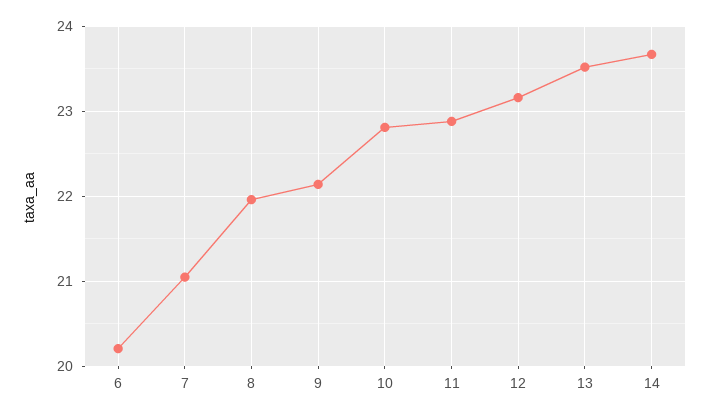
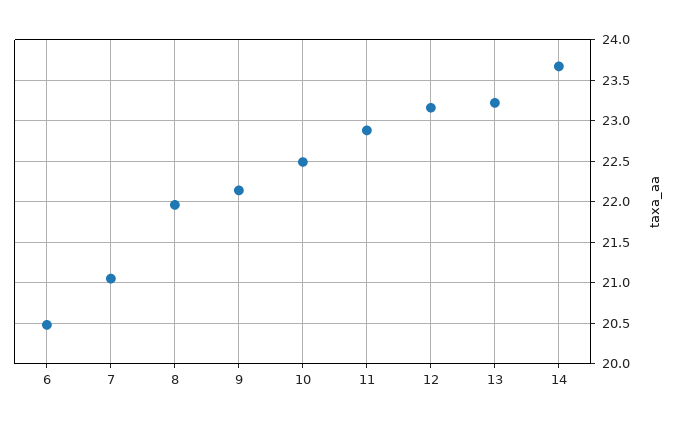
6: 20.2 -> 20.5
10: 22.8 -> 22.5
13: 23.5 -> 23.2

